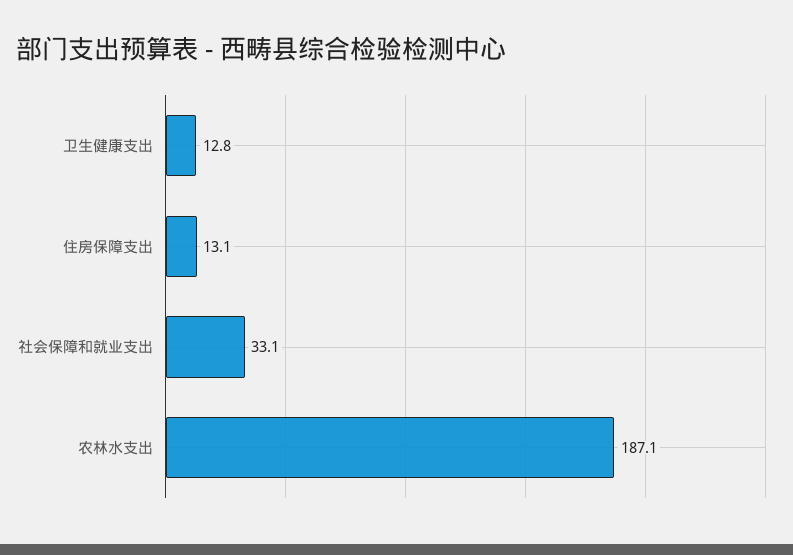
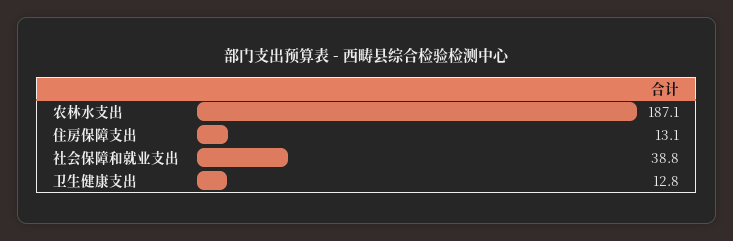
社会保障和就业支出: 33.1 -> 38.8

